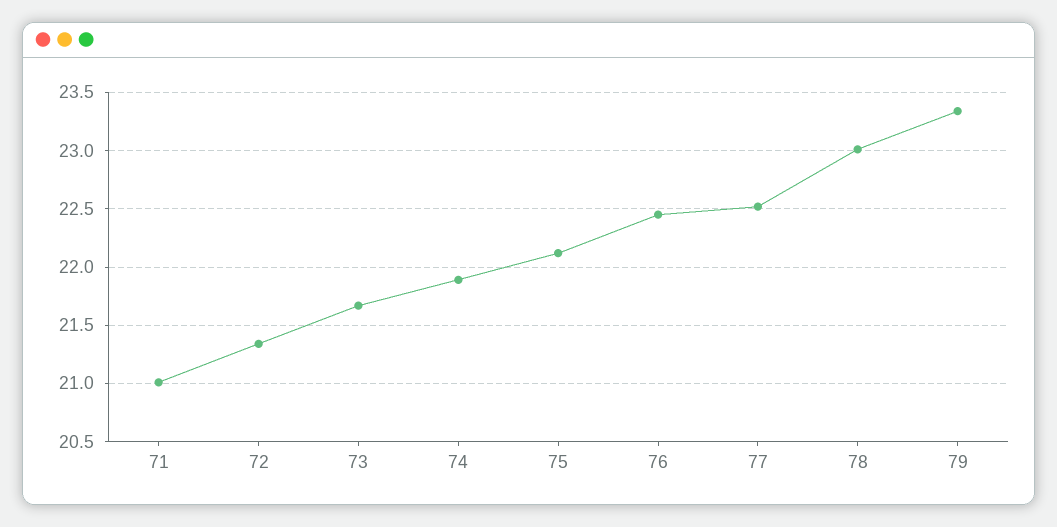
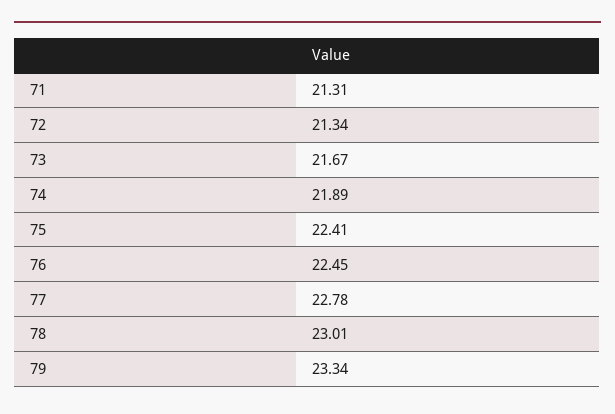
71: 21 -> 21.31
75: 22.1 -> 22.41
77: 22.5 -> 22.78

